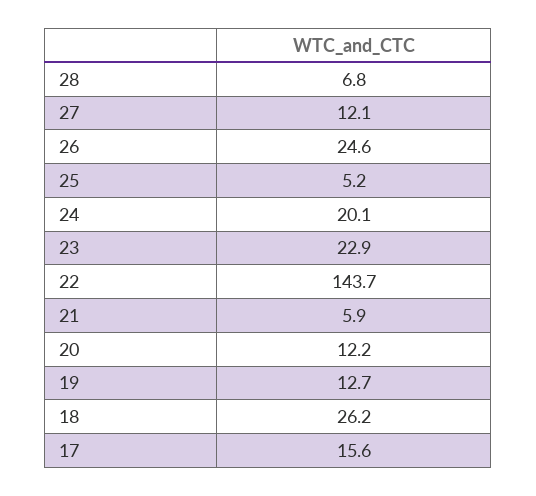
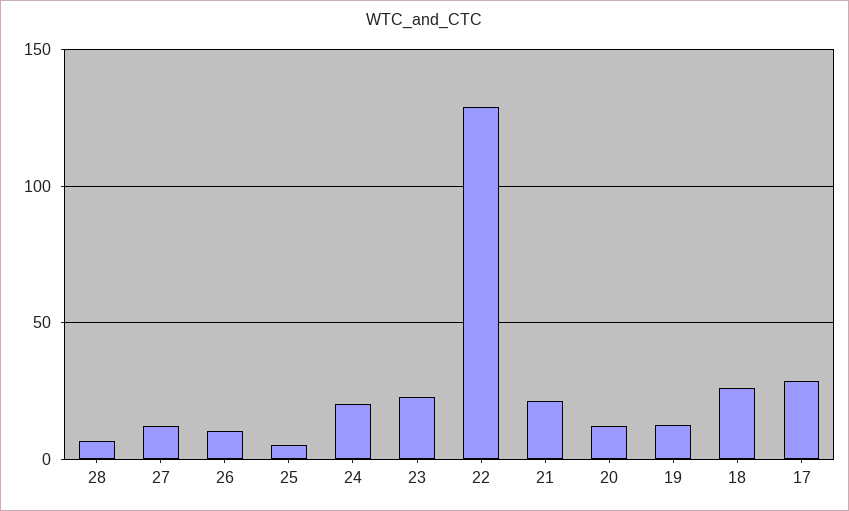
26: 24.6 -> 10
22: 143.7 -> 130
21: 5.9 -> 20
17: 15.6 -> 30

